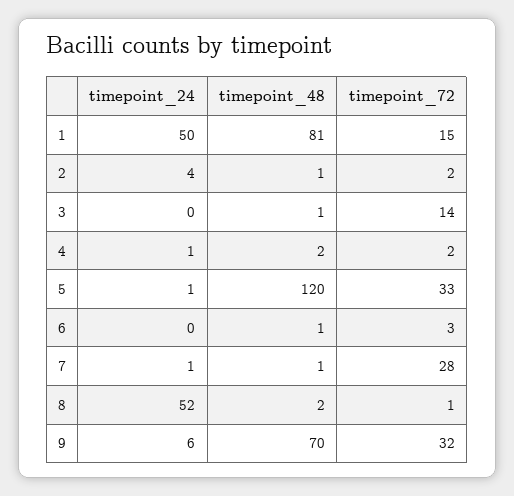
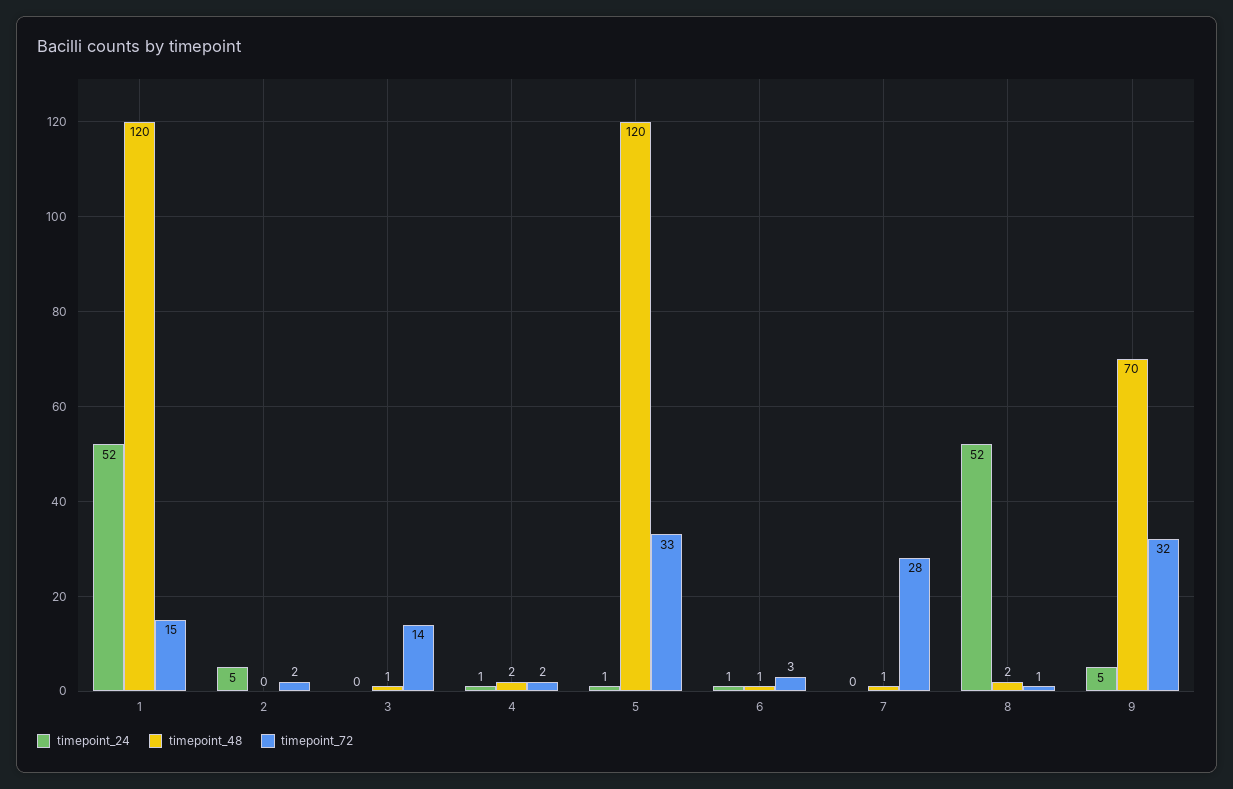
timepoint_24, 1: 50 -> 52
timepoint_48, 1: 81 -> 120
timepoint_24, 2: 4 -> 5
timepoint_48, 2: 1 -> 0
timepoint_24, 6: 0 -> 1
timepoint_24, 7: 1 -> 0
timepoint_24, 9: 6 -> 5

